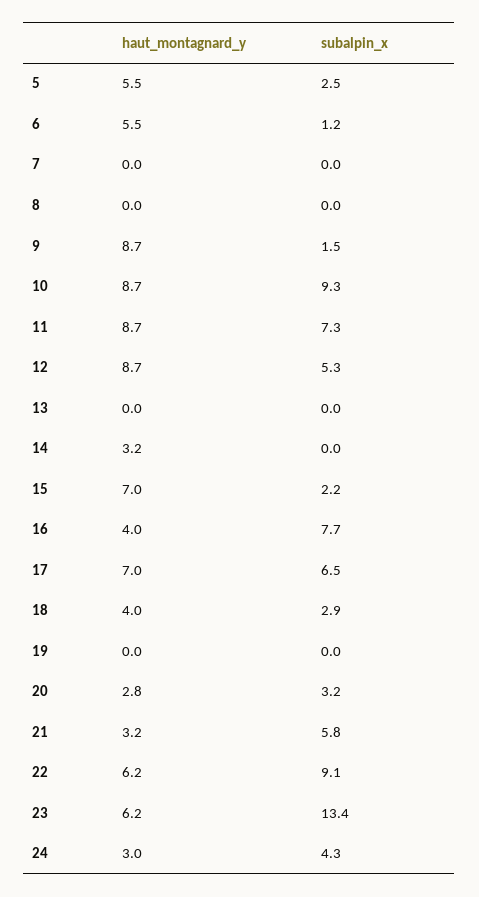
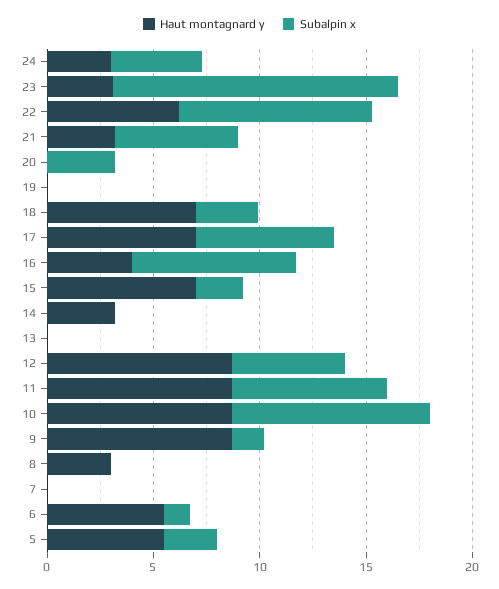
haut_montagnard_y, 8: 0 -> 3
haut_montagnard_y, 18: 4 -> 7
haut_montagnard_y, 20: 2.8 -> 0
haut_montagnard_y, 23: 6.2 -> 3

